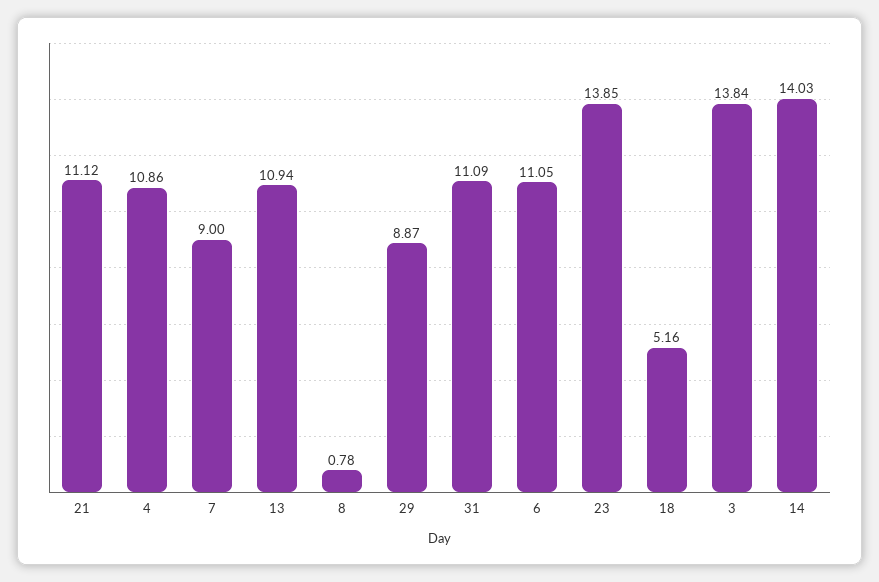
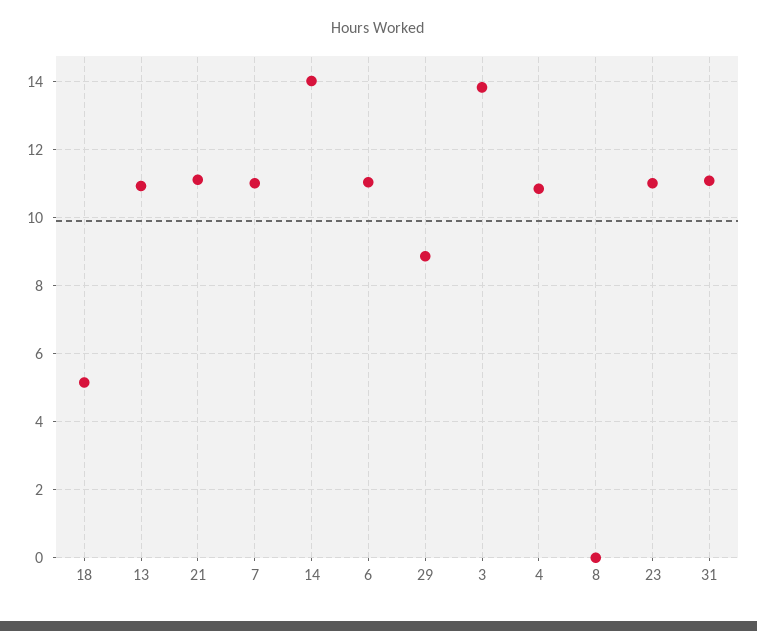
7: 9 -> 11
8: 0.78 -> 0
23: 13.85 -> 11

